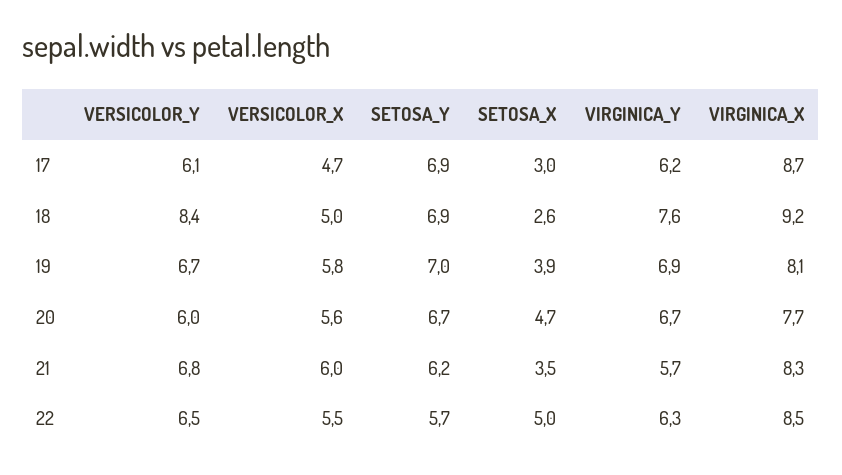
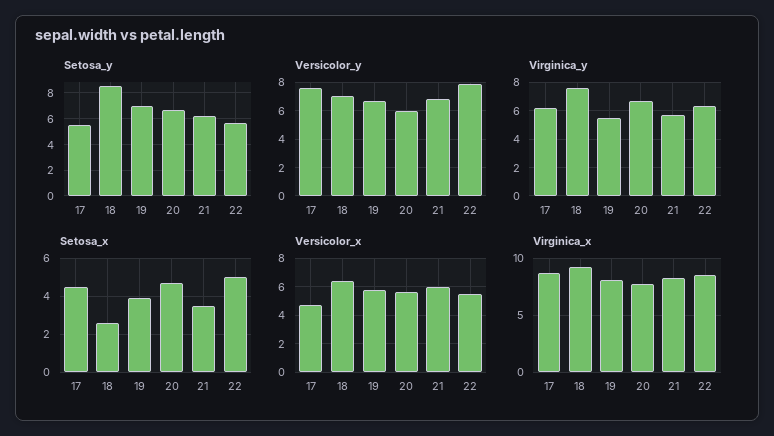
VERSICOLOR_Y, 17: 6.1 -> 7.5
SETOSA_Y, 17: 6.9 -> 5.5
SETOSA_X, 17: 3 -> 4.5
VERSICOLOR_Y, 18: 8.4 -> 7
VERSICOLOR_X, 18: 5 -> 6.5
SETOSA_Y, 18: 6.9 -> 8.5
VIRGINICA_Y, 19: 6.9 -> 5.5
VERSICOLOR_Y, 22: 6.5 -> 8

